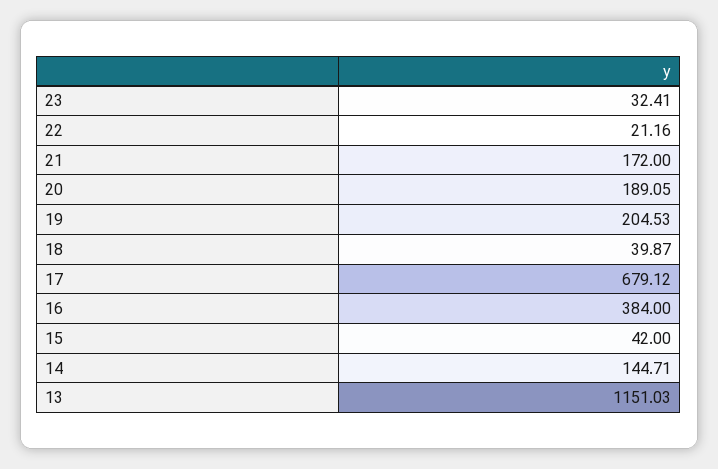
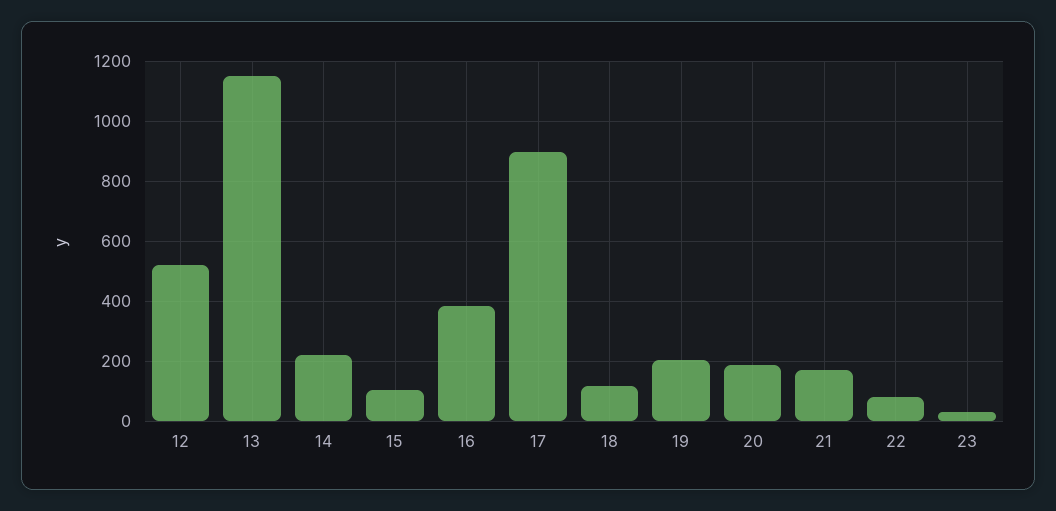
22: 21.16 -> 80
18: 39.87 -> 120
17: 679.12 -> 900
15: 42 -> 100
14: 144.71 -> 220
12: none -> 520

